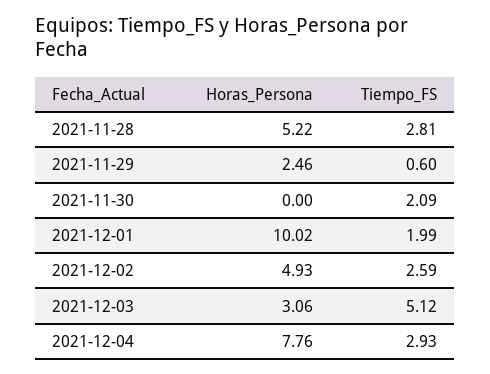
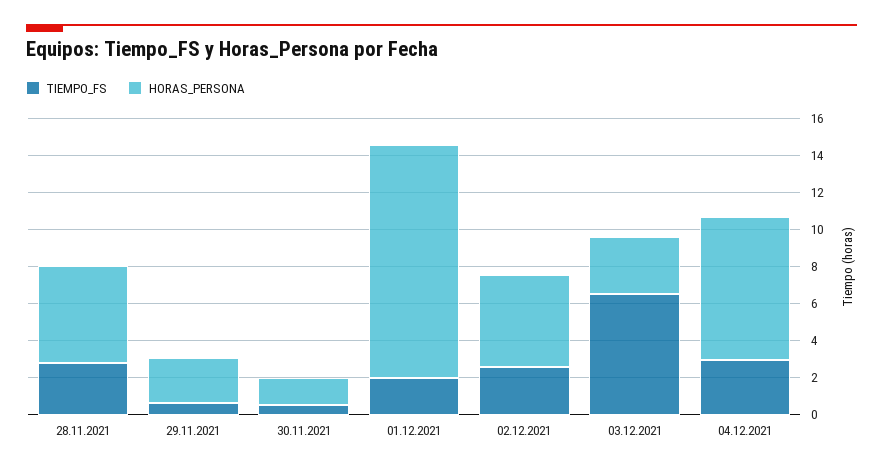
Horas_Persona, 2021-11-30: 0 -> 1.5
Tiempo_FS, 2021-11-30: 2.09 -> 0.5
Horas_Persona, 2021-12-01: 10.02 -> 12.5
Tiempo_FS, 2021-12-03: 5.12 -> 6.5

